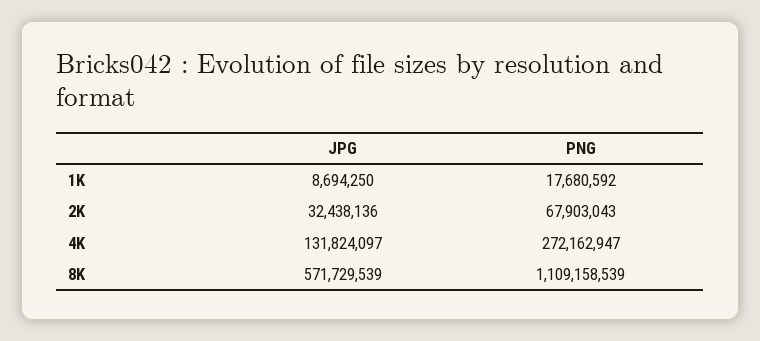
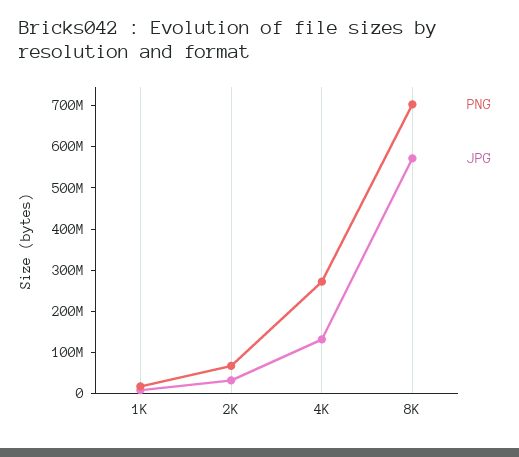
PNG, 8K: 1109158539 -> 700000000

